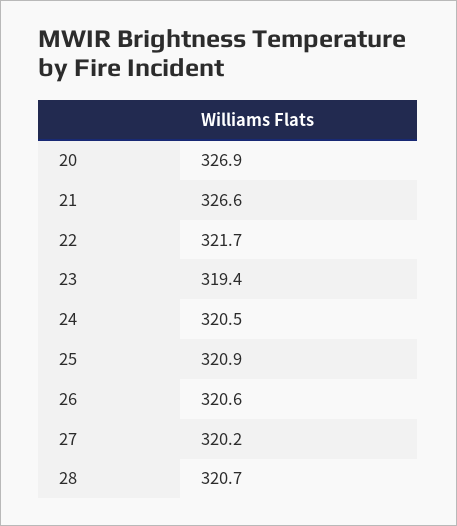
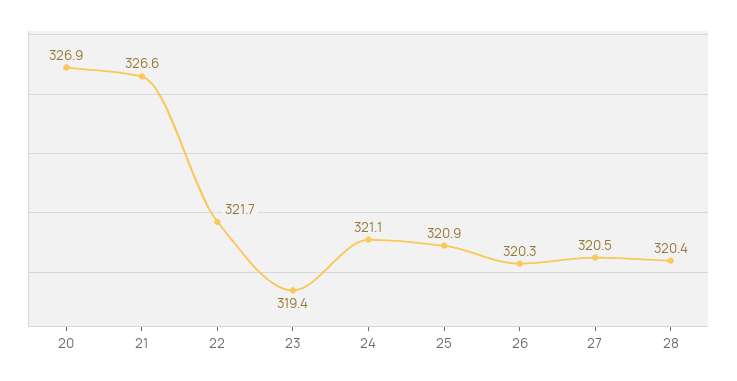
24: 320.5 -> 321.1
26: 320.6 -> 320.3
27: 320.2 -> 320.5
28: 320.7 -> 320.4

